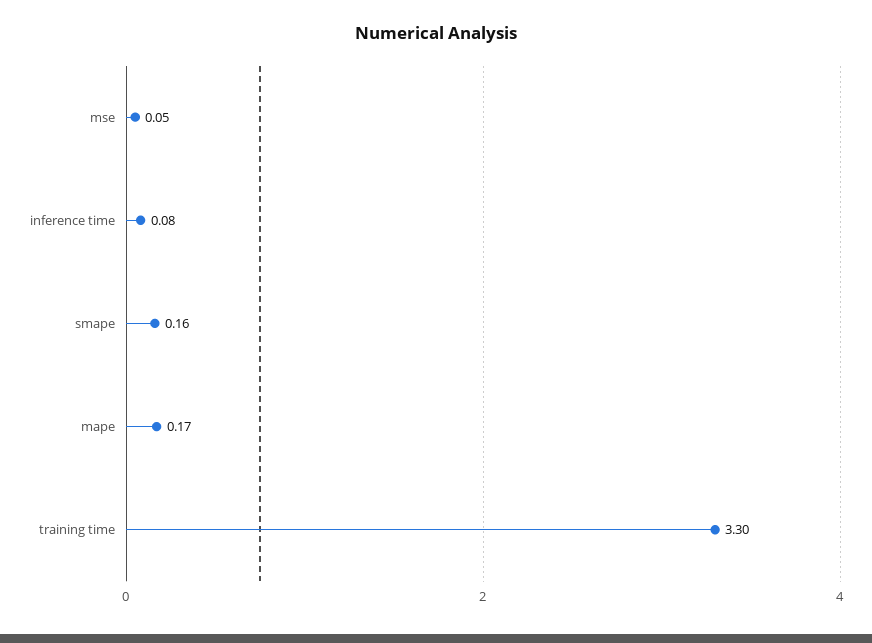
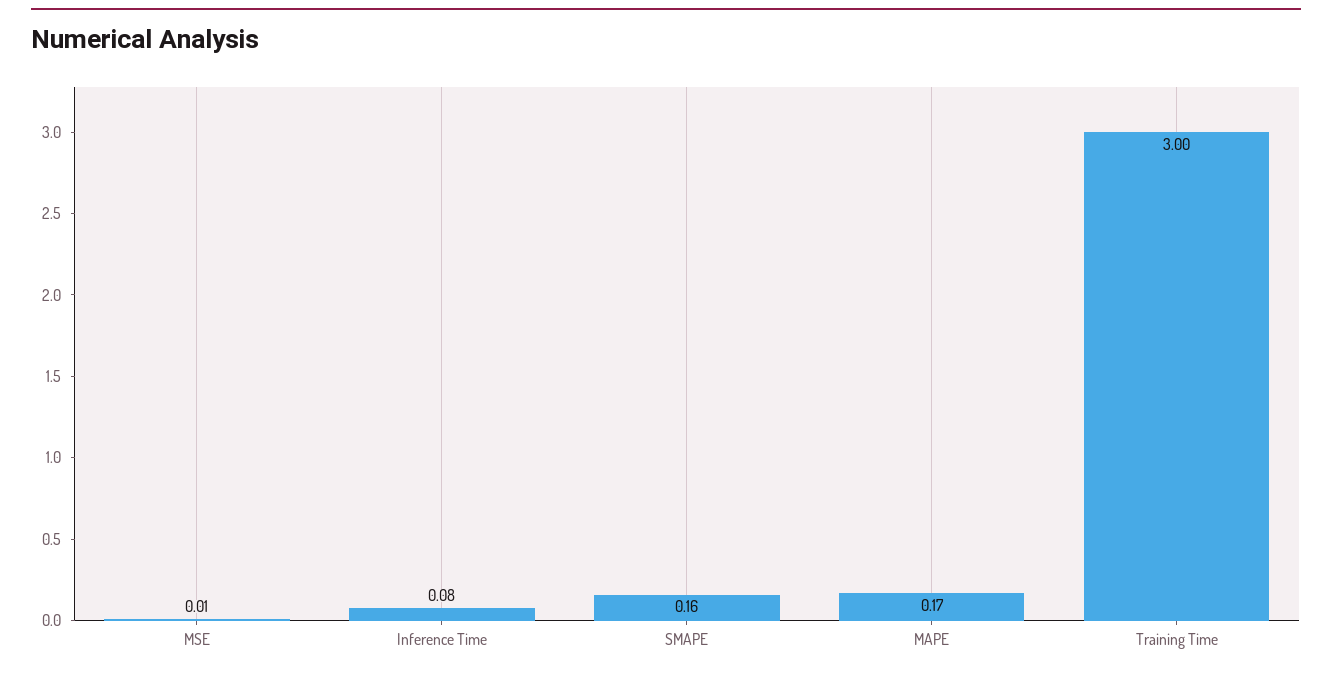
mse: 0.05 -> 0.01
training time: 3.3 -> 3

